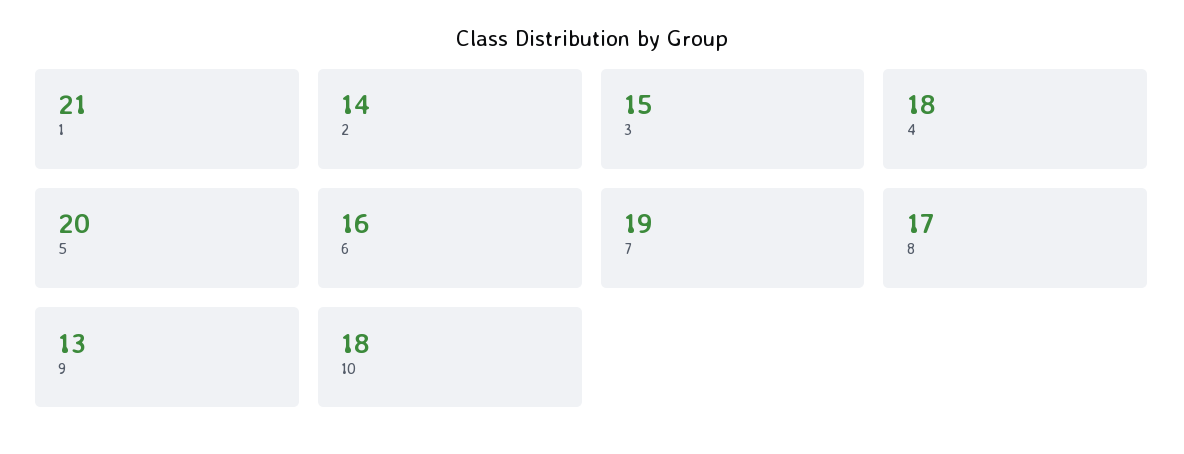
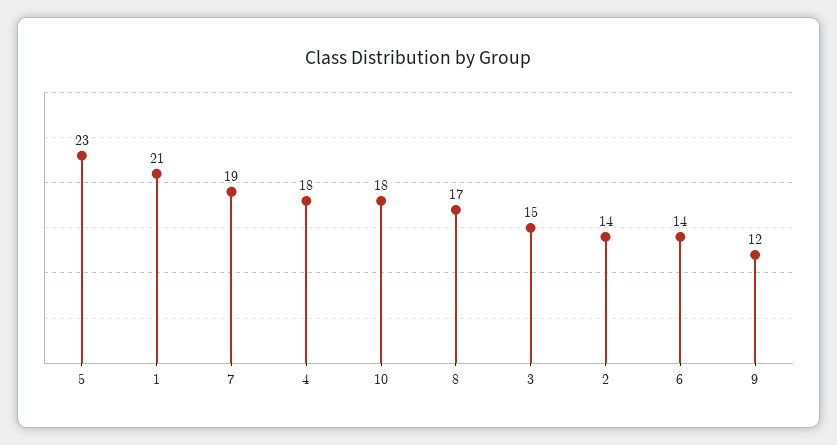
5: 20 -> 23
6: 16 -> 14
9: 13 -> 12

